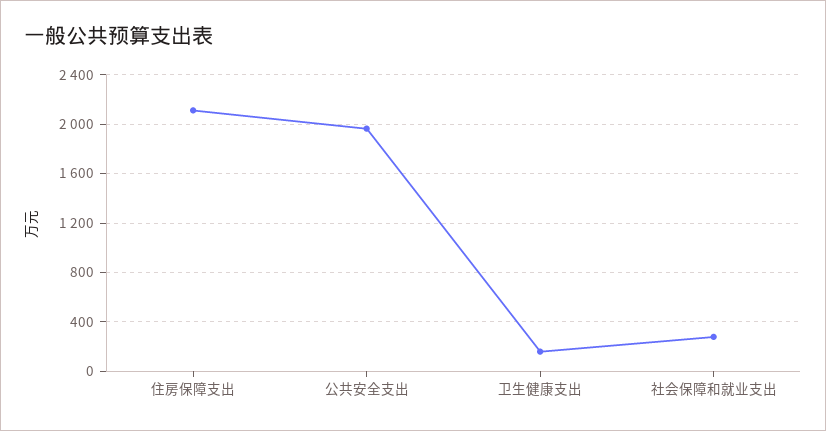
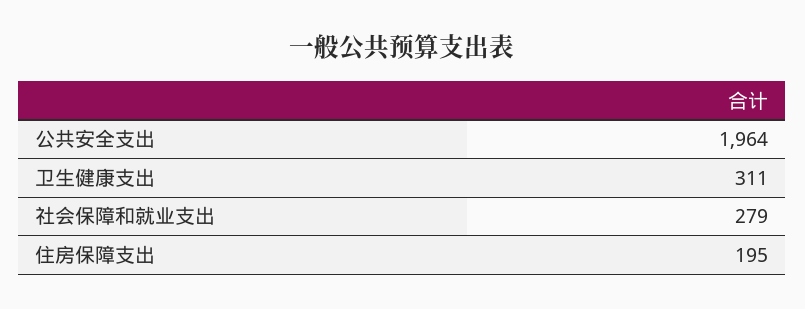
住房保障支出: 2100 -> 195
卫生健康支出: 150 -> 311

